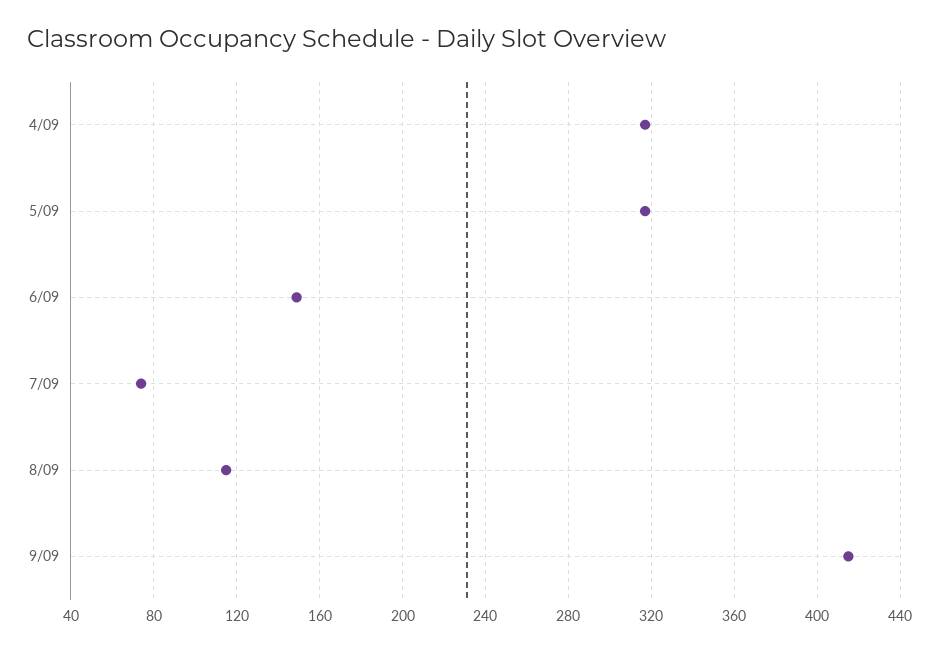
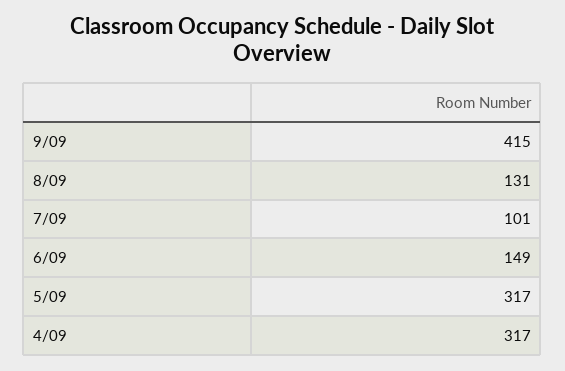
7/09: 75 -> 101
8/09: 115 -> 131

